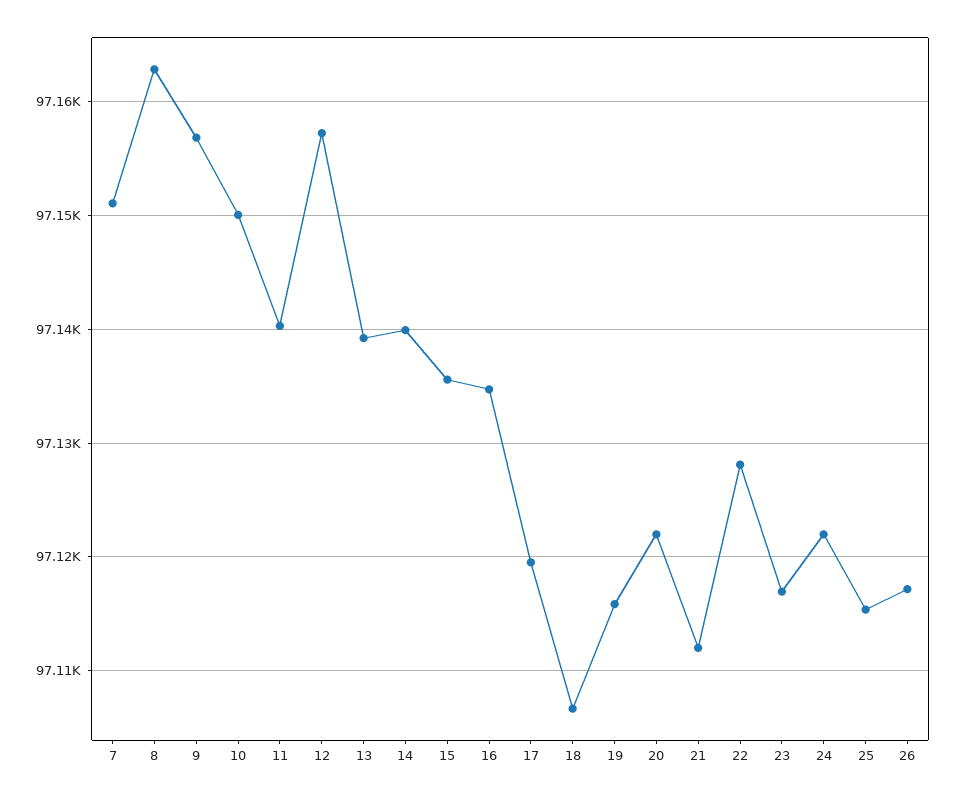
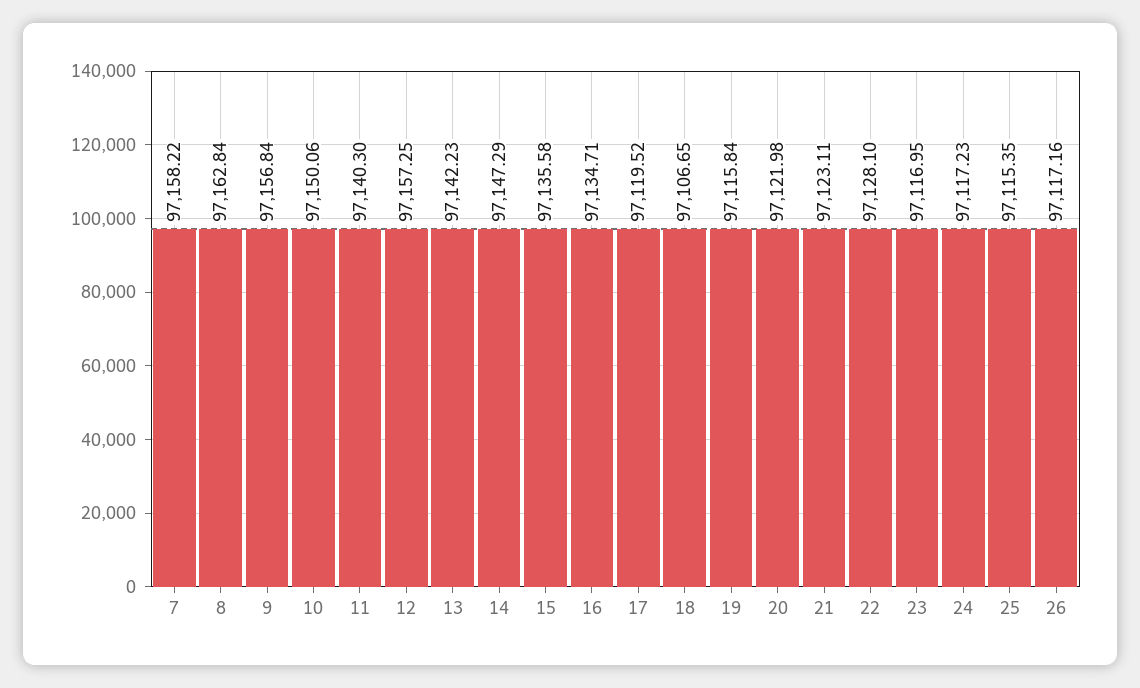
7: 97151 -> 97158.22
13: 97139 -> 97142.23
14: 97140 -> 97147.29
21: 97112 -> 97123.11
24: 97122 -> 97117.23

